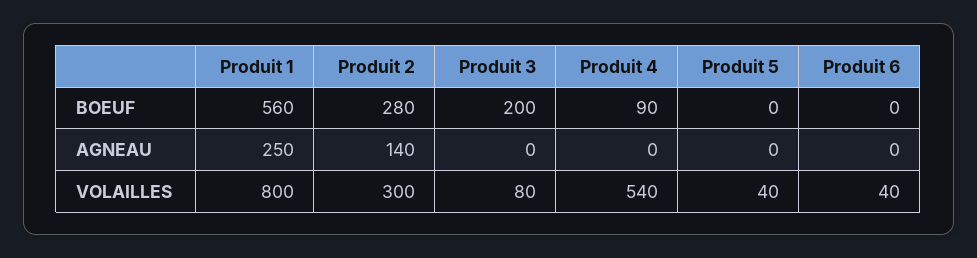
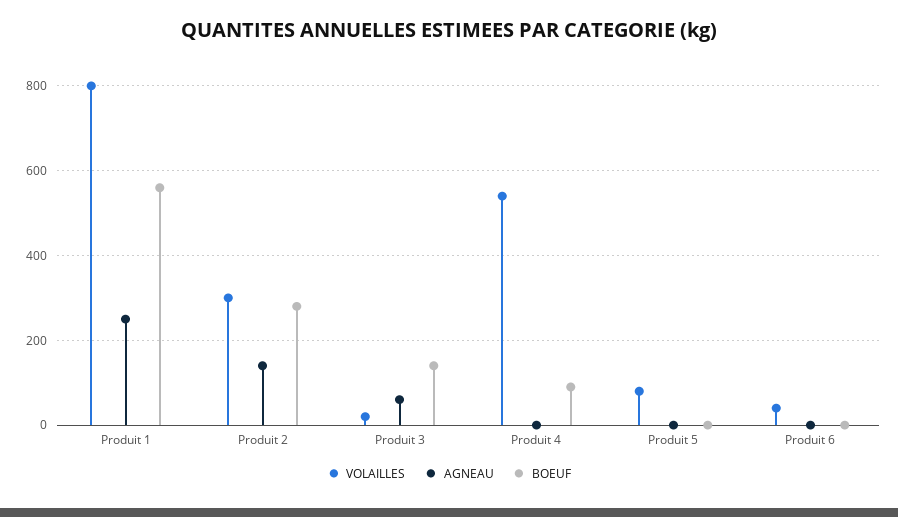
BOEUF, Produit 3: 200 -> 140
AGNEAU, Produit 3: 0 -> 60
VOLAILLES, Produit 3: 80 -> 20
VOLAILLES, Produit 5: 40 -> 80

